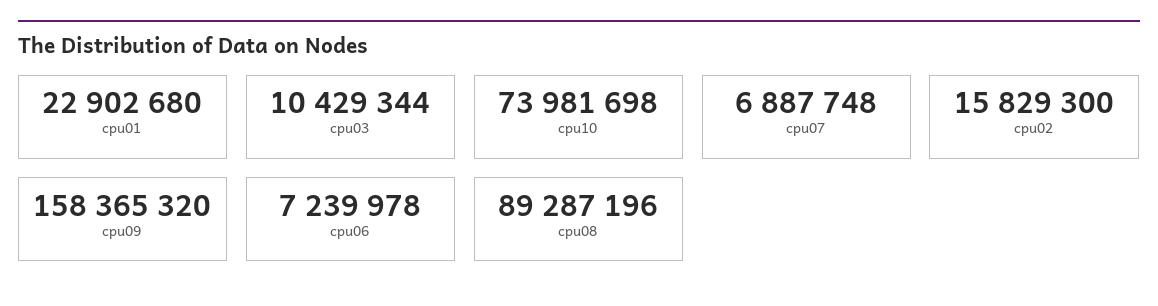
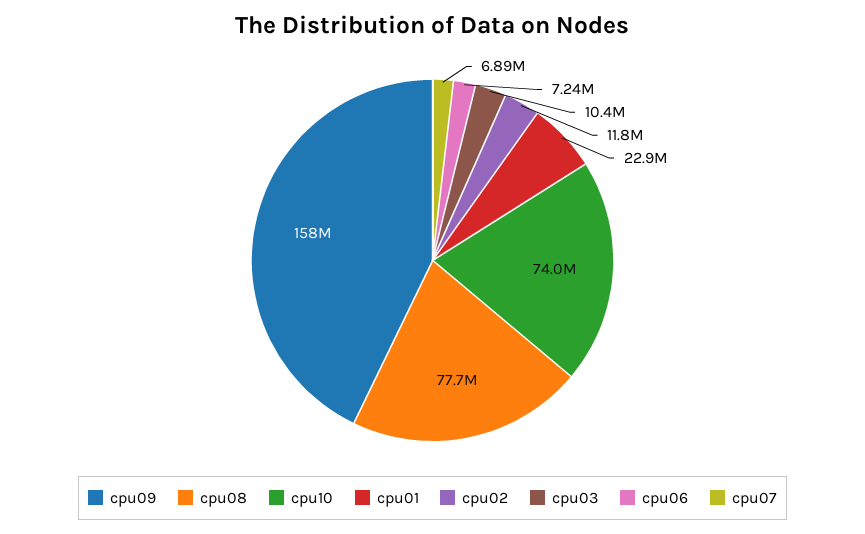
cpu02: 15829300 -> 11800000
cpu08: 89287196 -> 77700000

